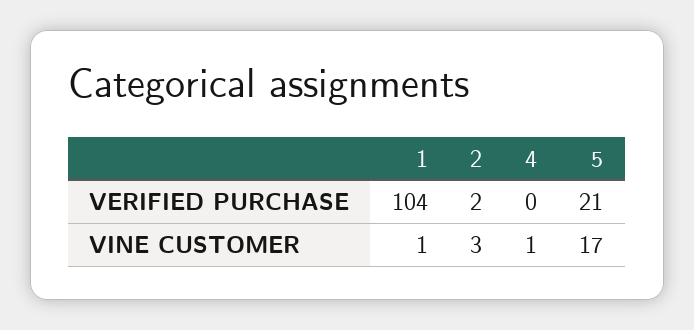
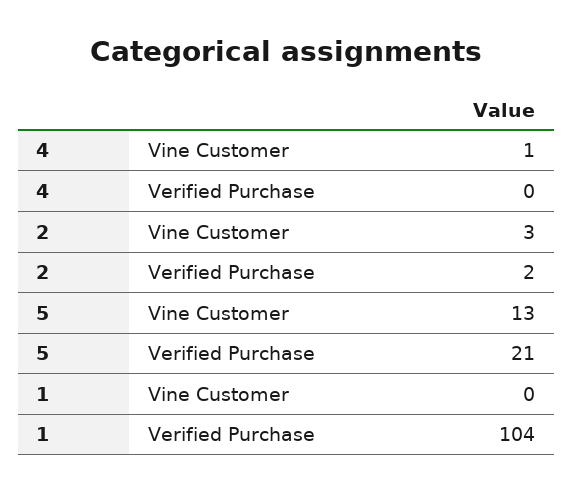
1, VINE CUSTOMER: 1 -> 0
5, VINE CUSTOMER: 17 -> 13

